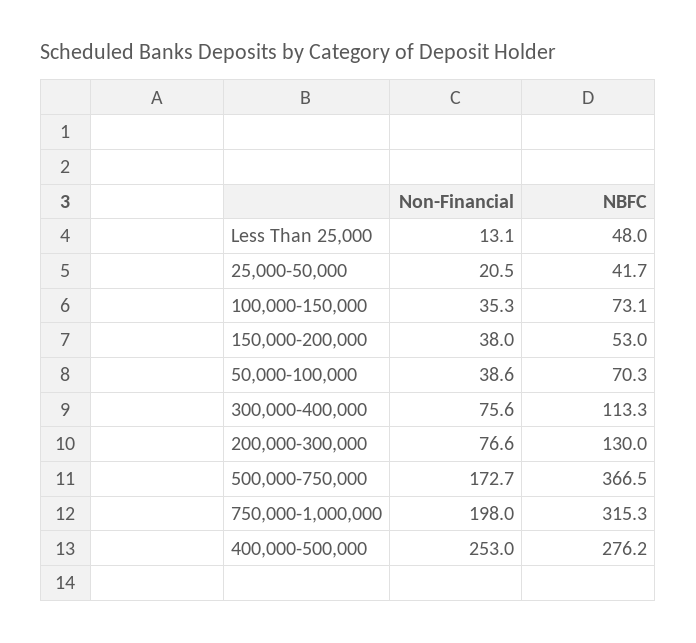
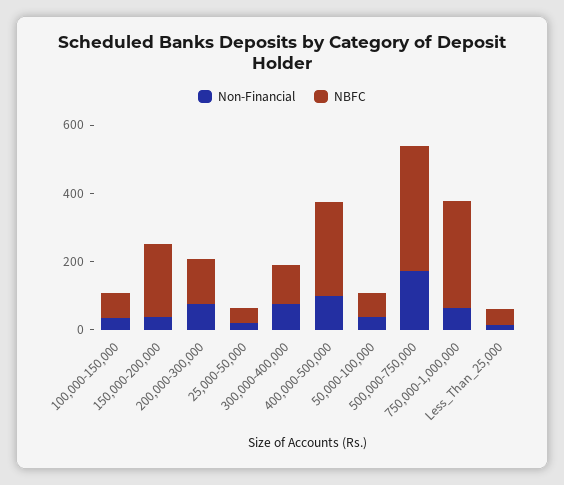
NBFC, 150,000-200,000: 53 -> 200
Non-Financial, 750,000-1,000,000: 198 -> 50
Non-Financial, 400,000-500,000: 253 -> 100

